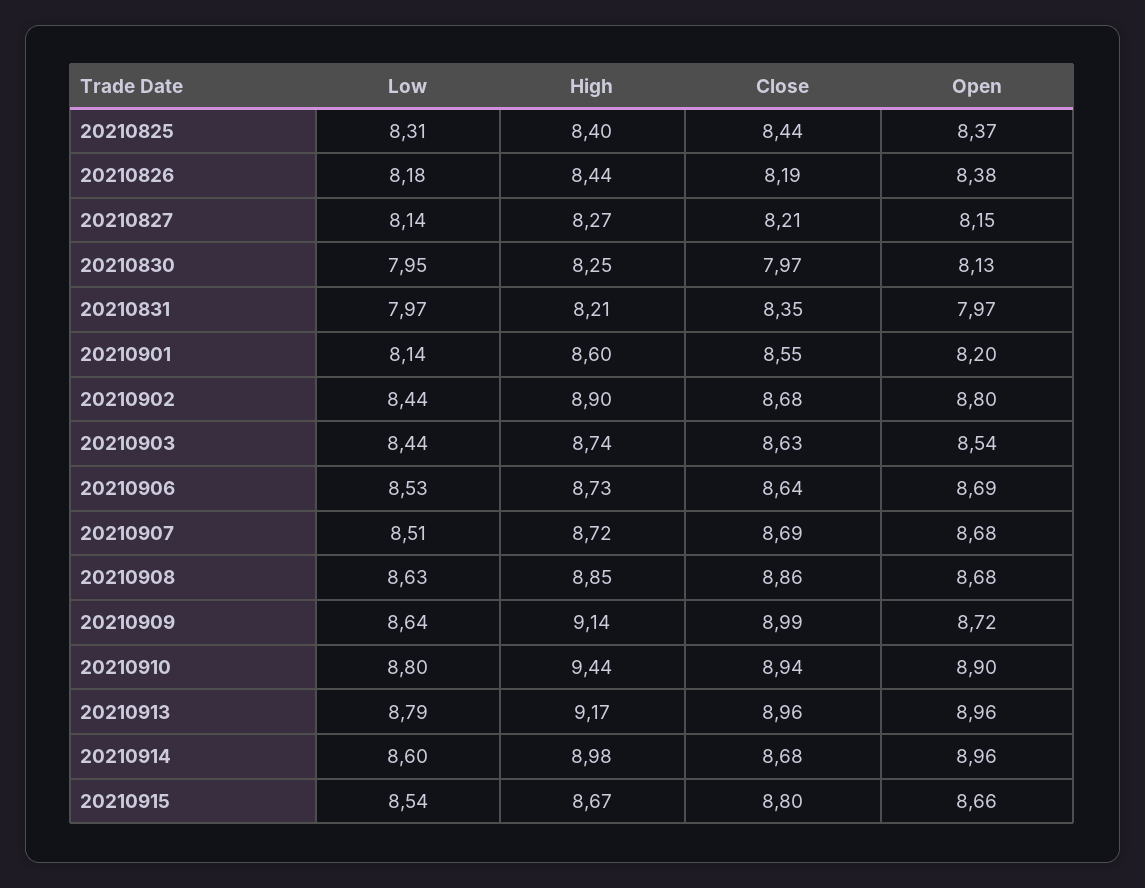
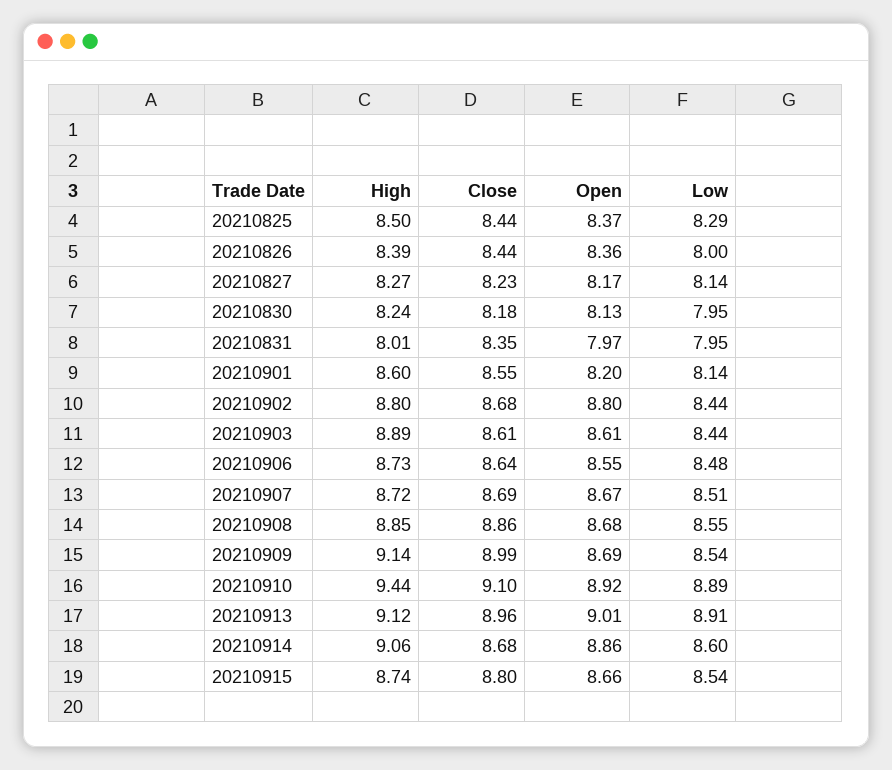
Low, 20210825: 8.31 -> 8.29
High, 20210825: 8.4 -> 8.5
Low, 20210826: 8.18 -> 8
High, 20210826: 8.44 -> 8.39
Close, 20210826: 8.19 -> 8.44
Open, 20210826: 8.38 -> 8.36
Close, 20210827: 8.21 -> 8.23
Open, 20210827: 8.15 -> 8.17
High, 20210830: 8.25 -> 8.24
Close, 20210830: 7.97 -> 8.18
Low, 20210831: 7.97 -> 7.95
High, 20210831: 8.21 -> 8.01
High, 20210902: 8.9 -> 8.8
High, 20210903: 8.74 -> 8.89
Close, 20210903: 8.63 -> 8.61
Open, 20210903: 8.54 -> 8.61
Low, 20210906: 8.53 -> 8.48
Open, 20210906: 8.69 -> 8.55
Open, 20210907: 8.68 -> 8.67
Low, 20210908: 8.63 -> 8.55
Low, 20210909: 8.64 -> 8.54
Open, 20210909: 8.72 -> 8.69
Low, 20210910: 8.8 -> 8.89
Close, 20210910: 8.94 -> 9.1
Open, 20210910: 8.9 -> 8.92
Low, 20210913: 8.79 -> 8.91
High, 20210913: 9.17 -> 9.12
Open, 20210913: 8.96 -> 9.01
High, 20210914: 8.98 -> 9.06
Open, 20210914: 8.96 -> 8.86
High, 20210915: 8.67 -> 8.74

